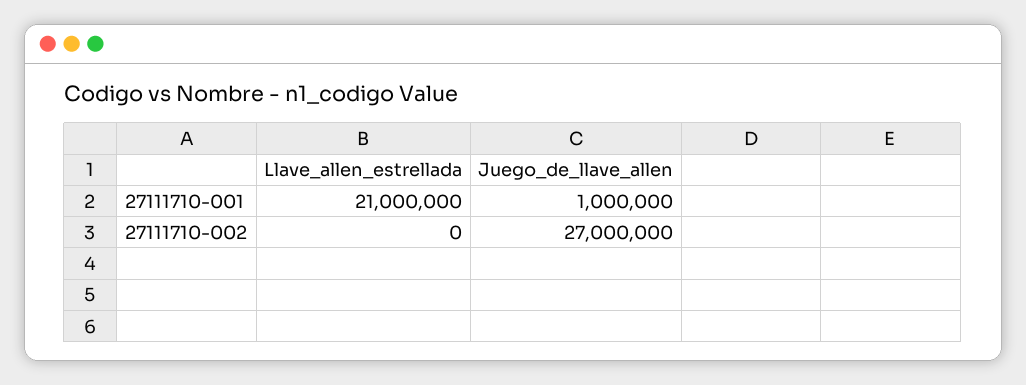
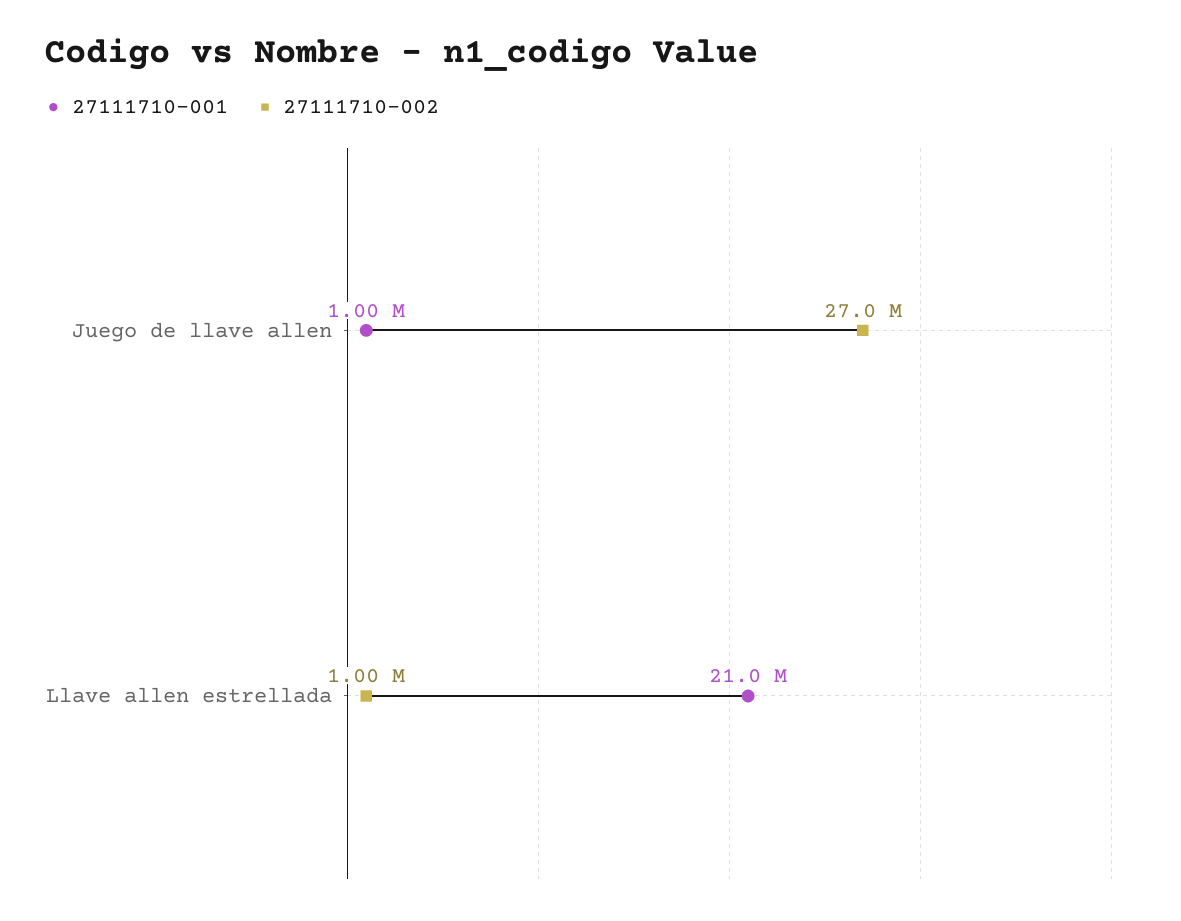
27111710-002, Llave_allen_estrellada: 0 -> 1000000

